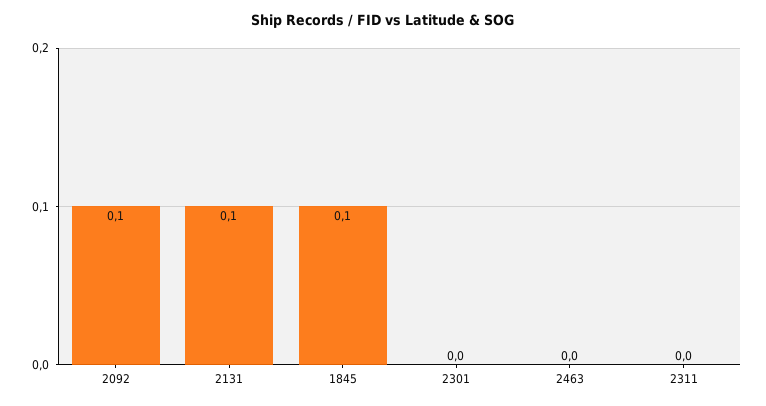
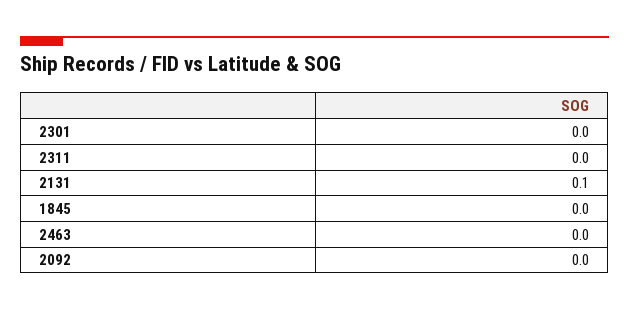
2092: 0.1 -> 0
1845: 0.1 -> 0

